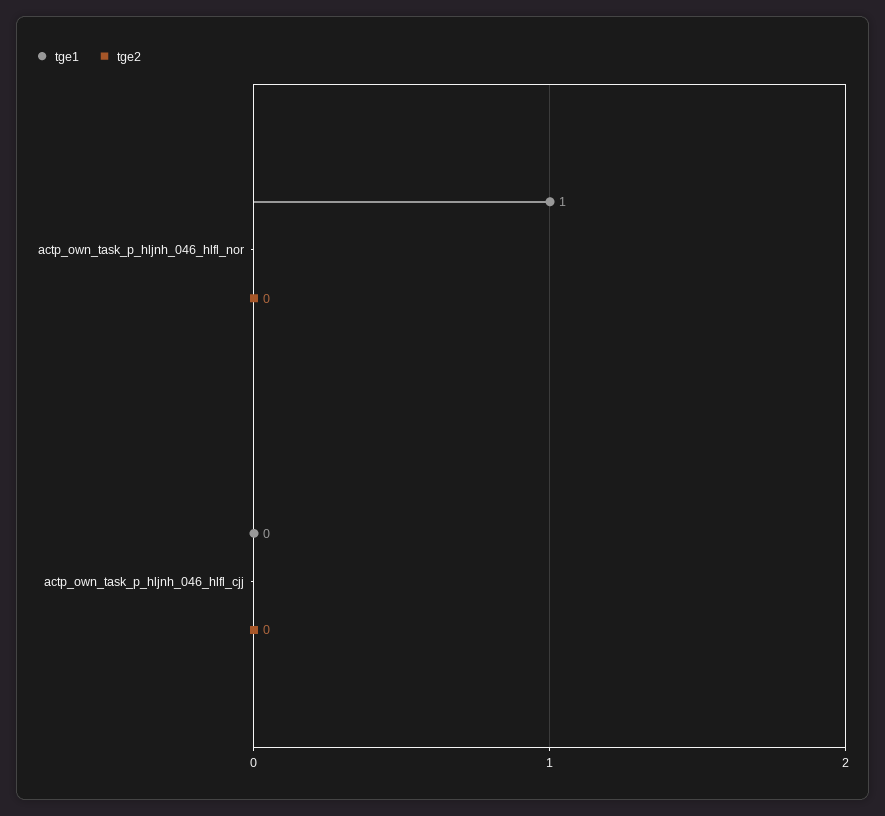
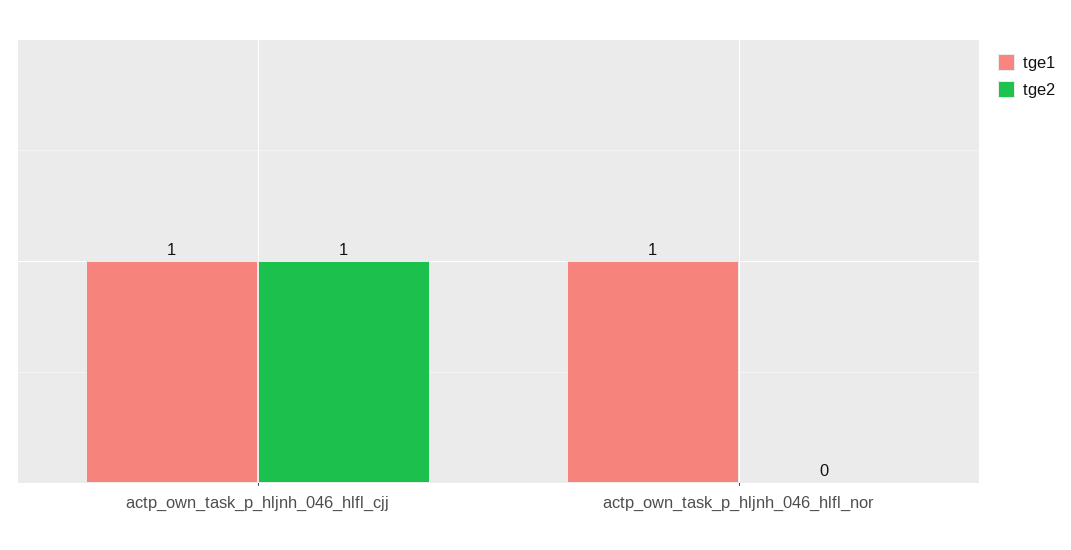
tge1, actp_own_task_p_hljnh_046_hlfl_cjj: 0 -> 1
tge2, actp_own_task_p_hljnh_046_hlfl_cjj: 0 -> 1

